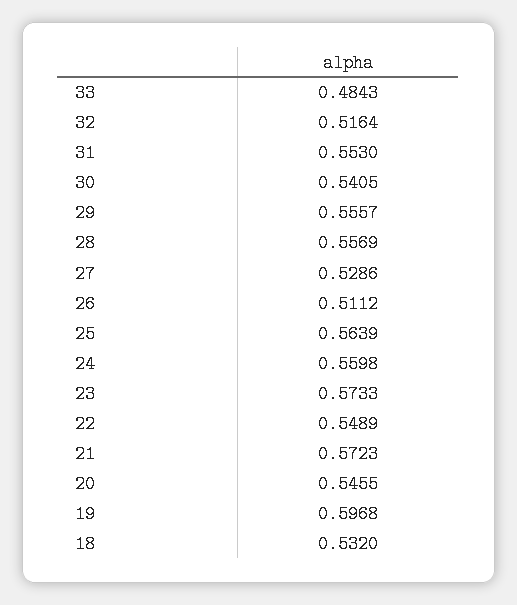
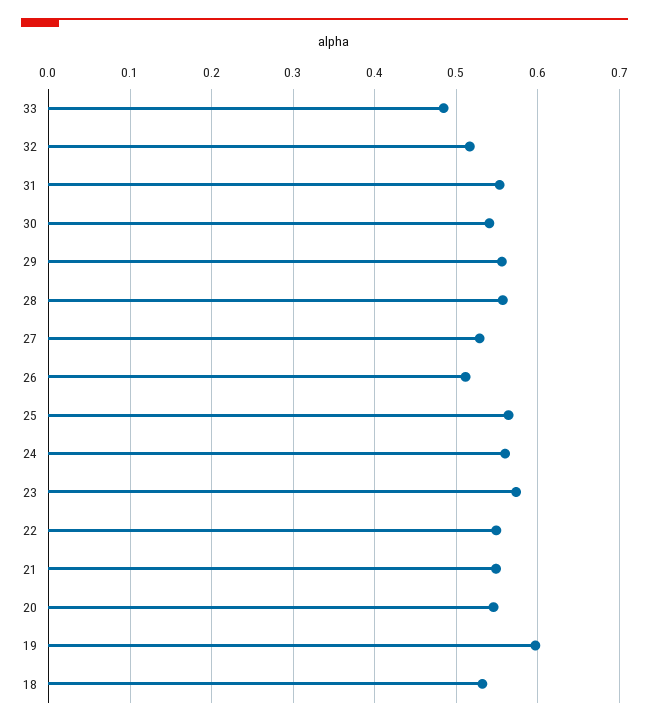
21: 0.5723 -> 0.55

